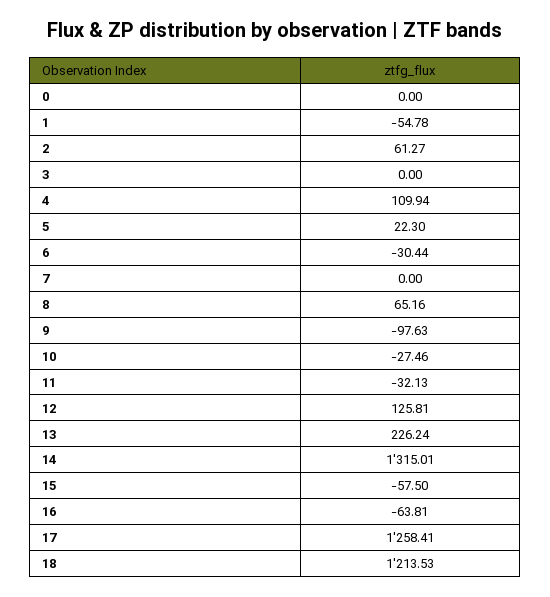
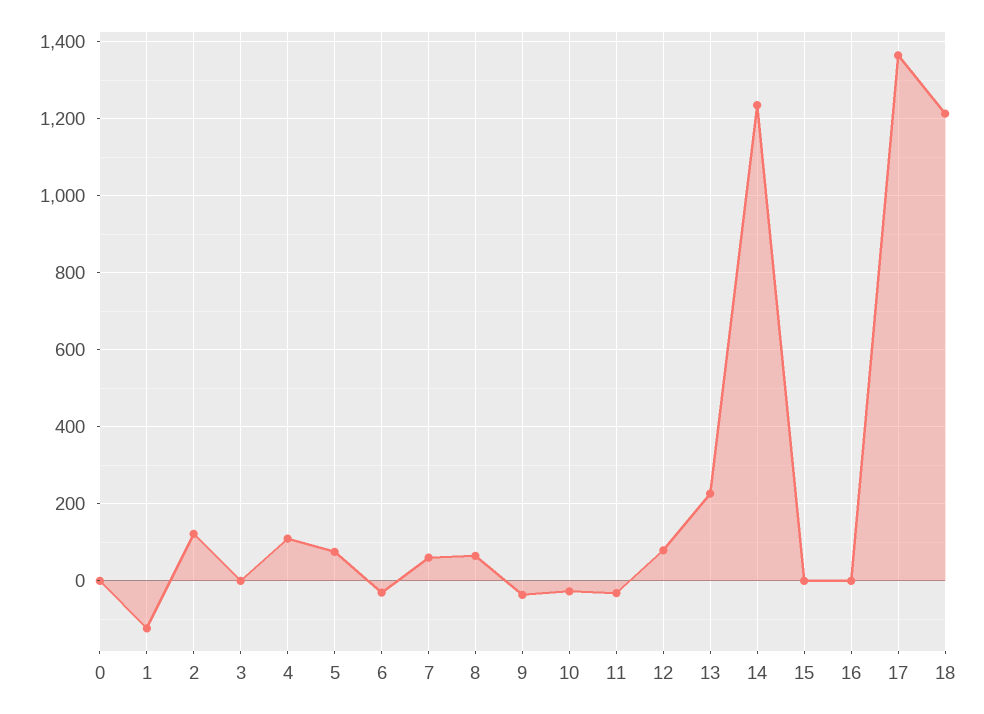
1: -54.78 -> -120
2: 61.27 -> 120
5: 22.3 -> 80
7: 0 -> 60
9: -97.63 -> -40
12: 125.81 -> 80
14: 1315.01 -> 1240
15: -57.5 -> 0
16: -63.81 -> 0
17: 1258.41 -> 1360

